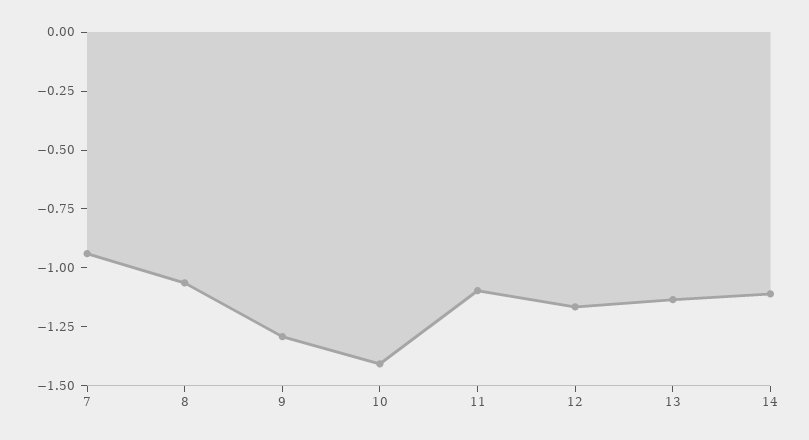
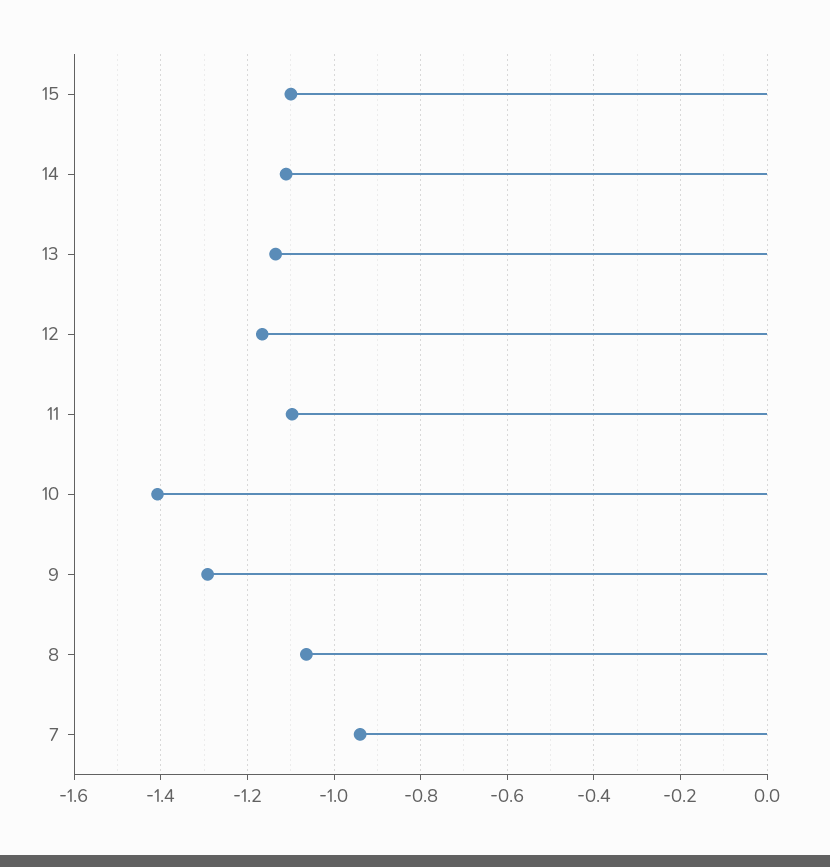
15: none -> -1.1

